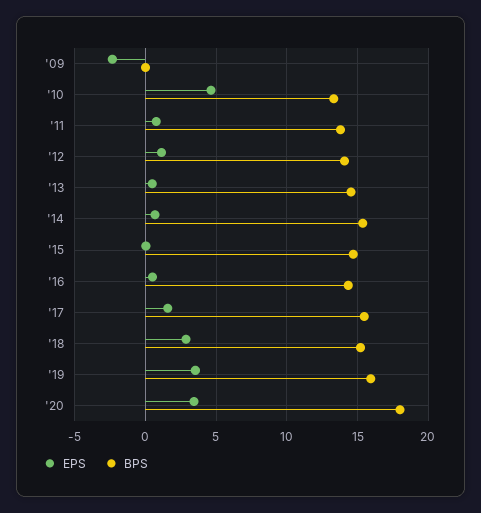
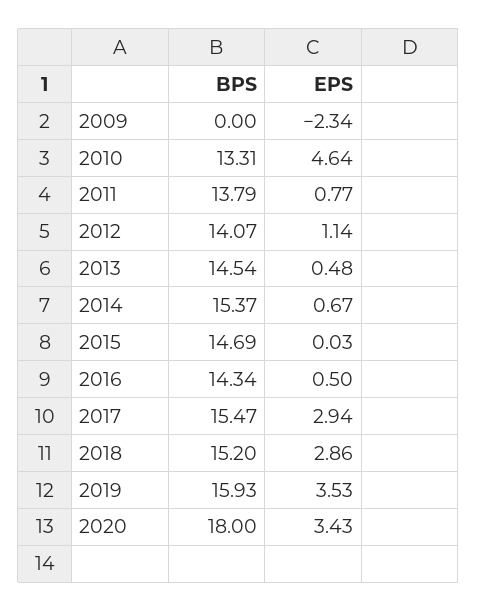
EPS, '17: 1.5 -> 2.94

